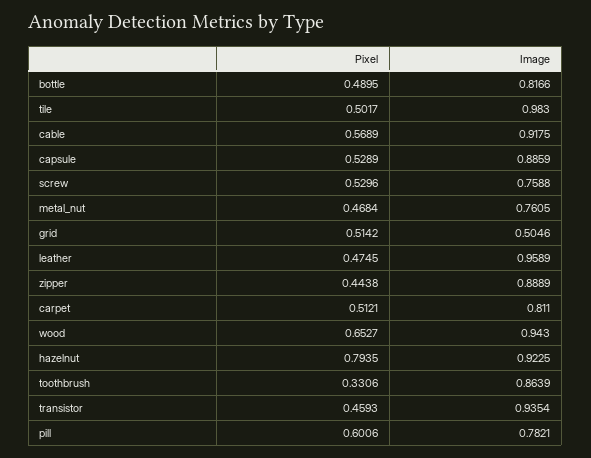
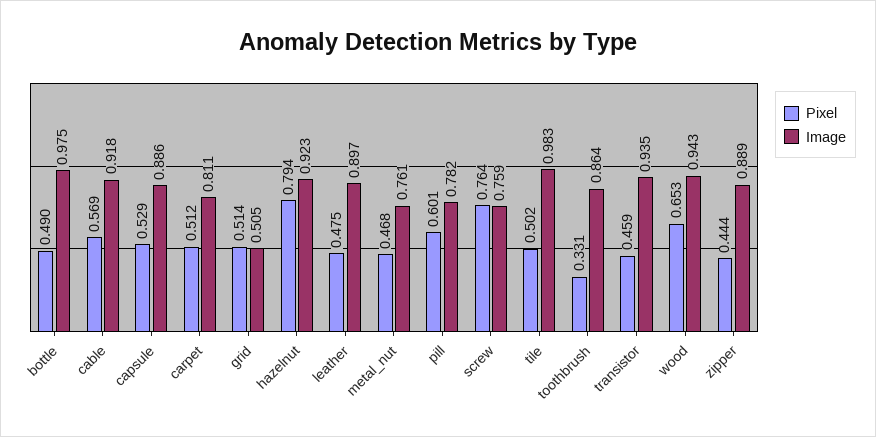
Image, bottle: 0.8166 -> 0.975
Pixel, screw: 0.5296 -> 0.764
Image, leather: 0.9589 -> 0.897

